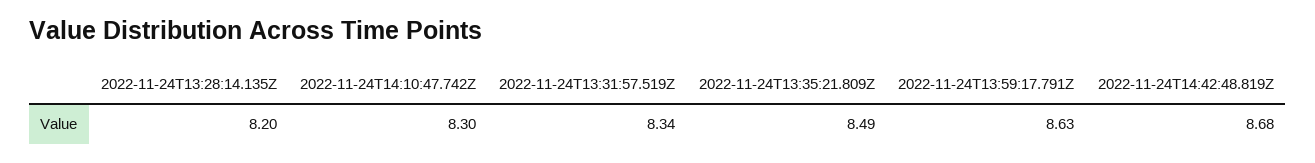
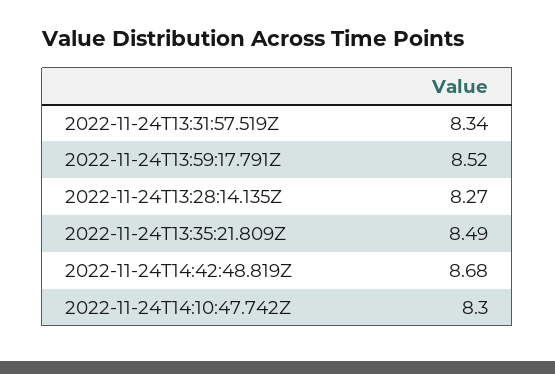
2022-11-24T13:28:14.135Z: 8.2 -> 8.27
2022-11-24T13:59:17.791Z: 8.63 -> 8.52

